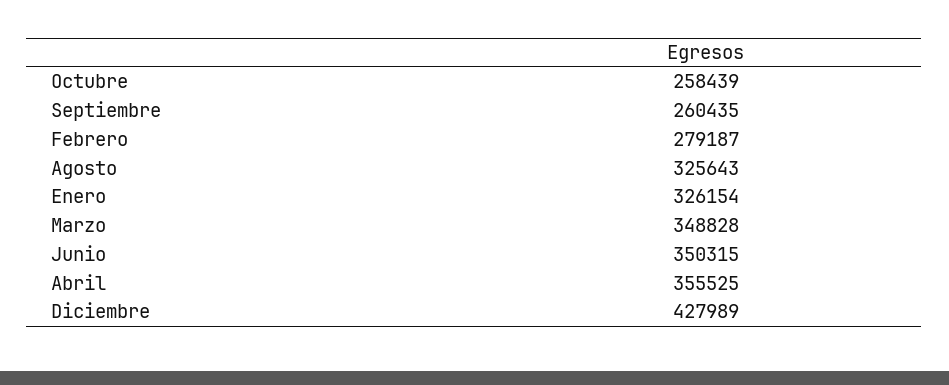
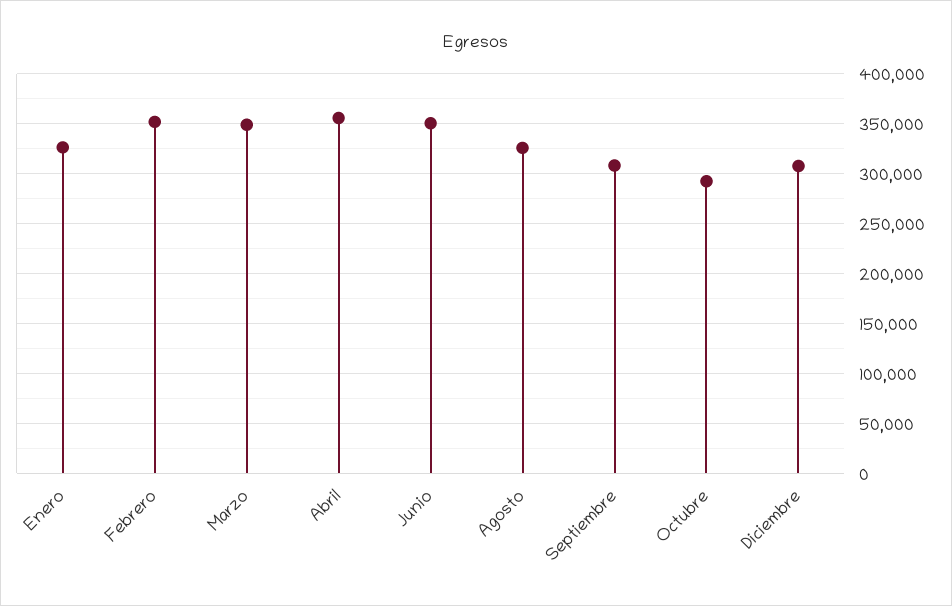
Octubre: 258439 -> 290000
Septiembre: 260435 -> 310000
Febrero: 279187 -> 350000
Diciembre: 427989 -> 310000

